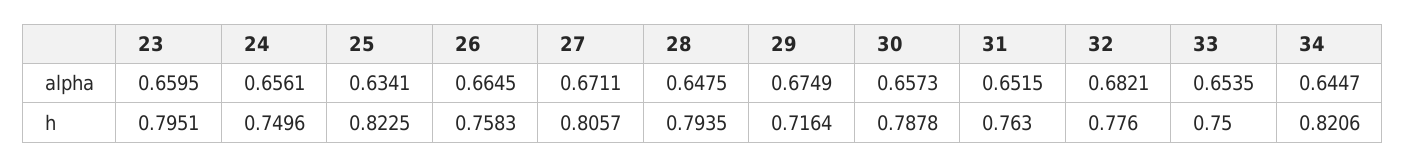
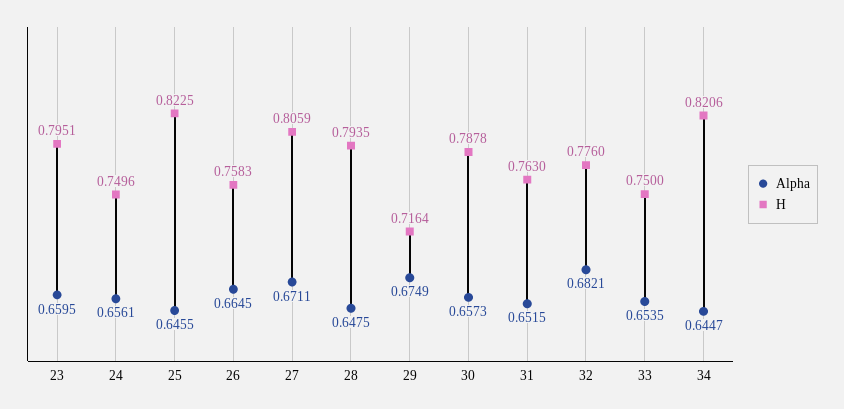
alpha, 25: 0.6341 -> 0.6455
h, 27: 0.8057 -> 0.8059

